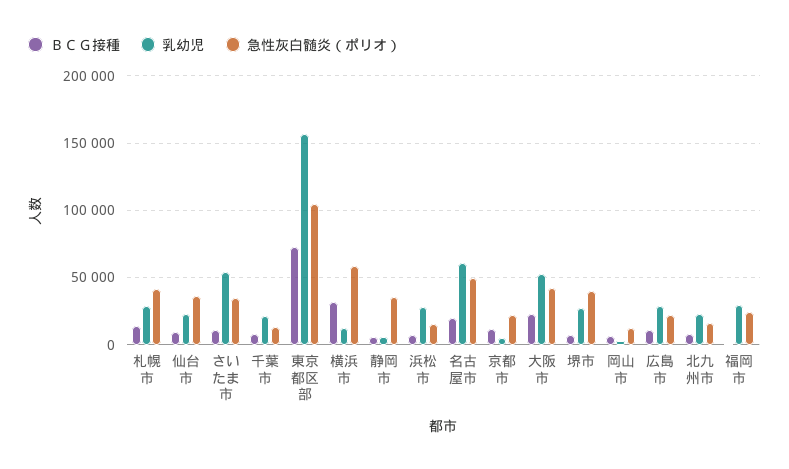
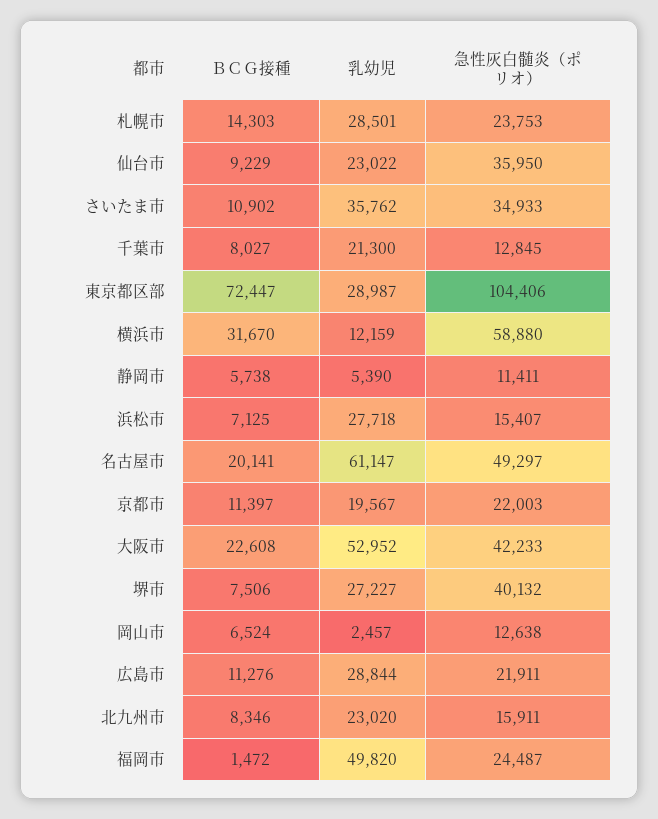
急性灰白髄炎（ポリオ）, 札幌市: 40000 -> 23753
乳幼児, さいたま市: 55000 -> 35762
乳幼児, 東京都区部: 155000 -> 28987
急性灰白髄炎（ポリオ）, 静岡市: 35000 -> 11411
乳幼児, 京都市: 5000 -> 19567
乳幼児, 福岡市: 30000 -> 49820

